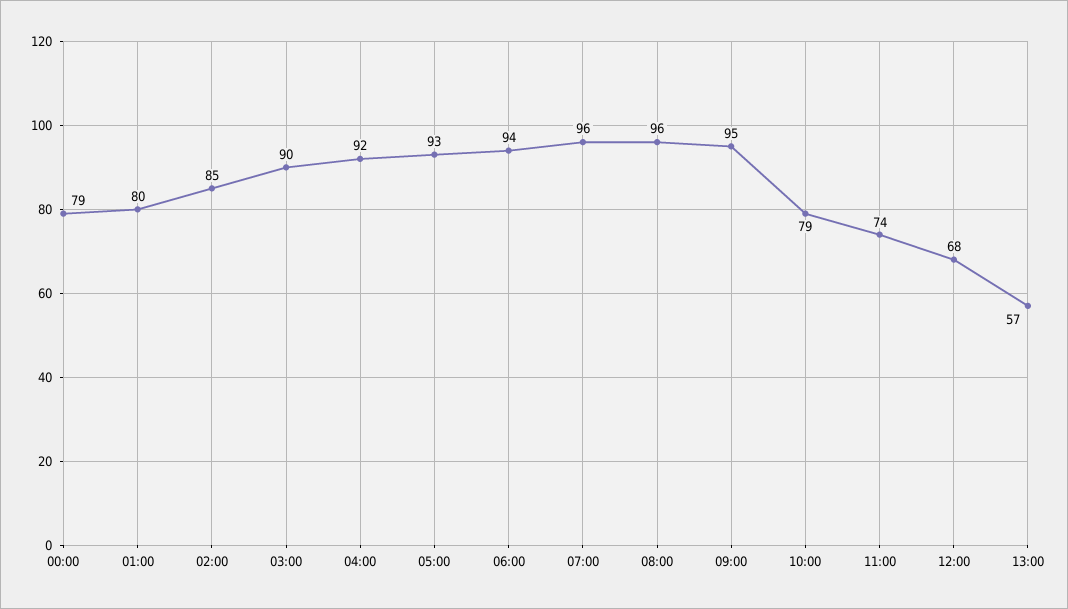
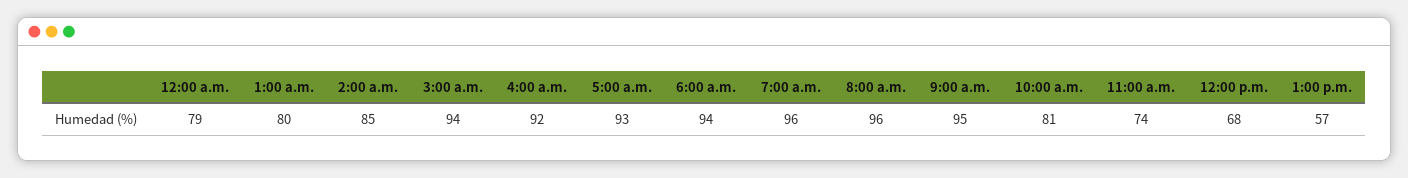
03:00: 90 -> 94
10:00: 79 -> 81

